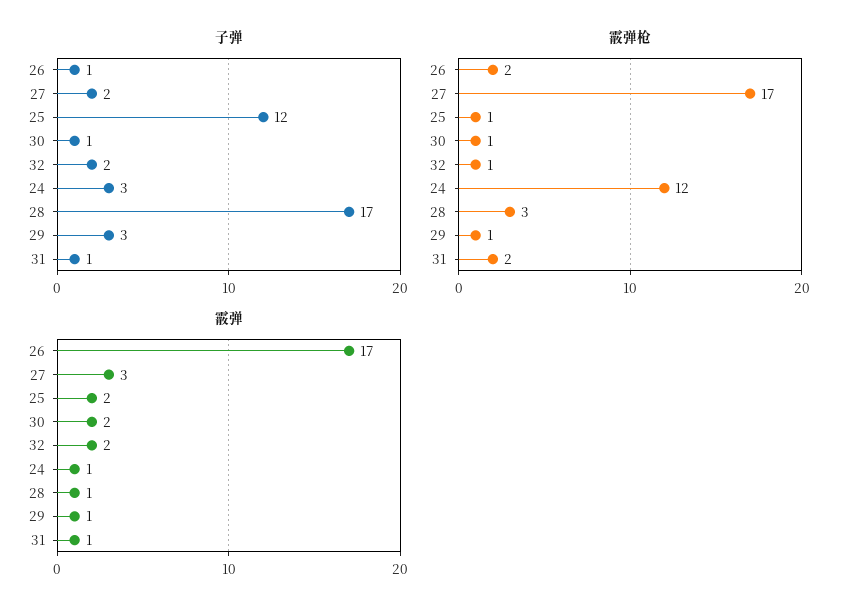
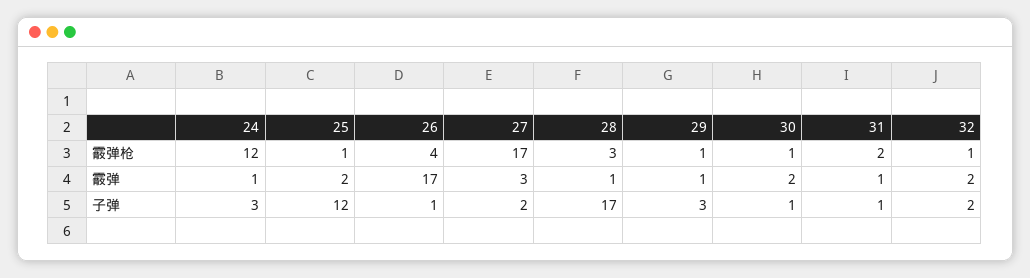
霰弹枪, 26: 2 -> 4

